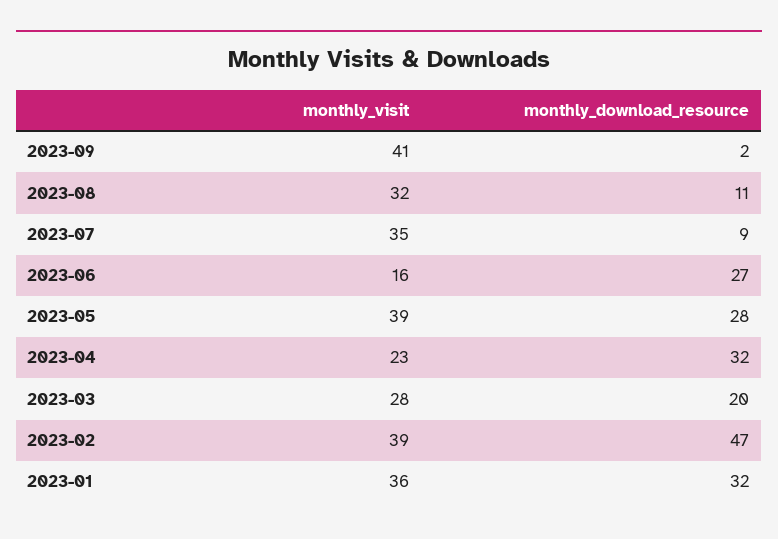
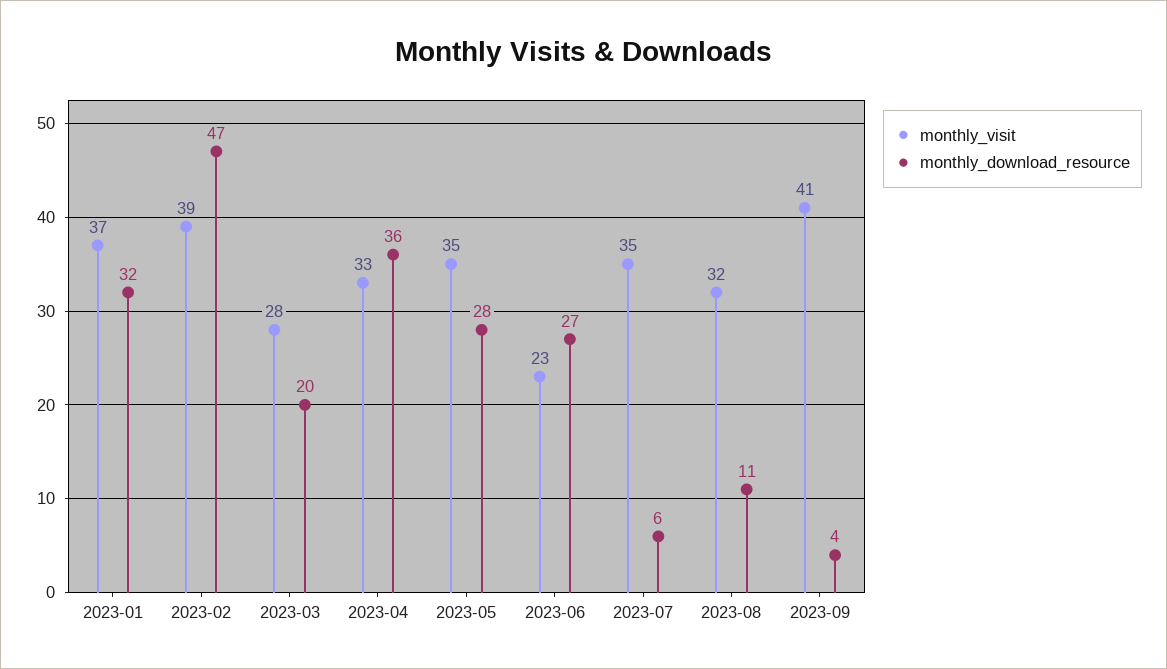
monthly_download_resource, 2023-09: 2 -> 4
monthly_download_resource, 2023-07: 9 -> 6
monthly_visit, 2023-06: 16 -> 23
monthly_visit, 2023-05: 39 -> 35
monthly_visit, 2023-04: 23 -> 33
monthly_download_resource, 2023-04: 32 -> 36
monthly_visit, 2023-01: 36 -> 37

